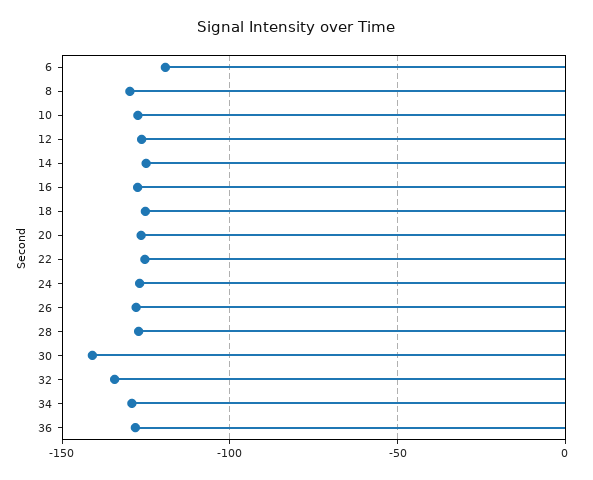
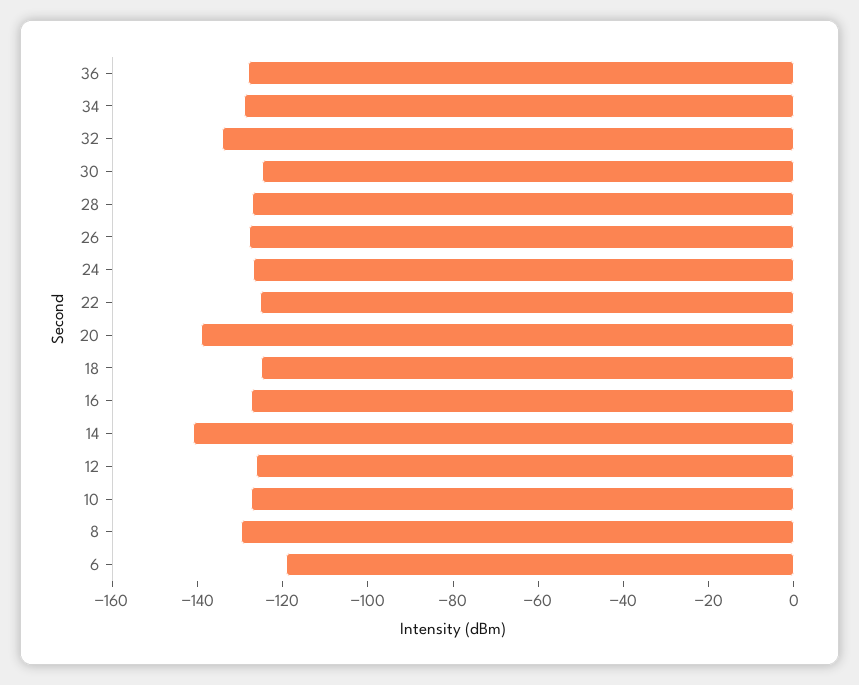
14: -125 -> -140
20: -125 -> -140
30: -140 -> -125

